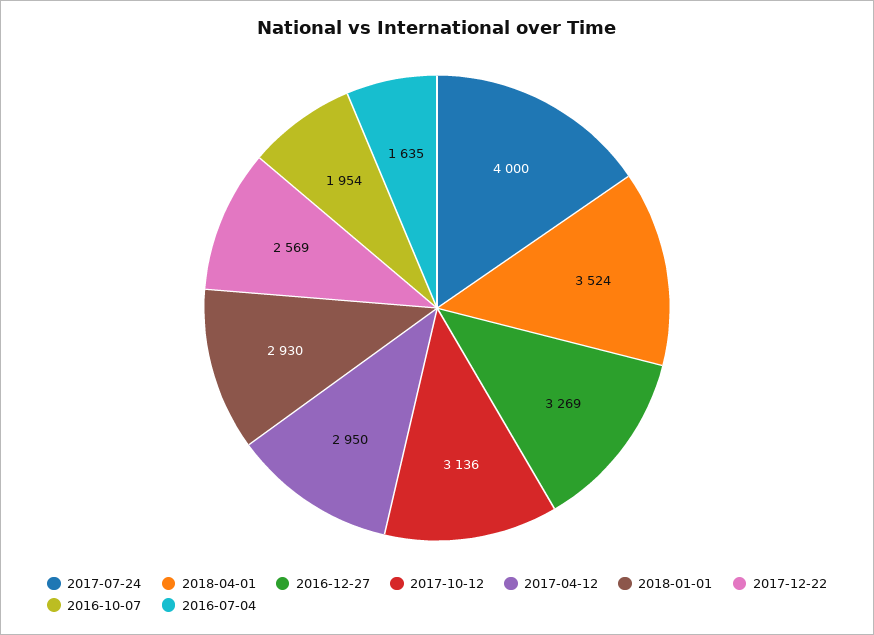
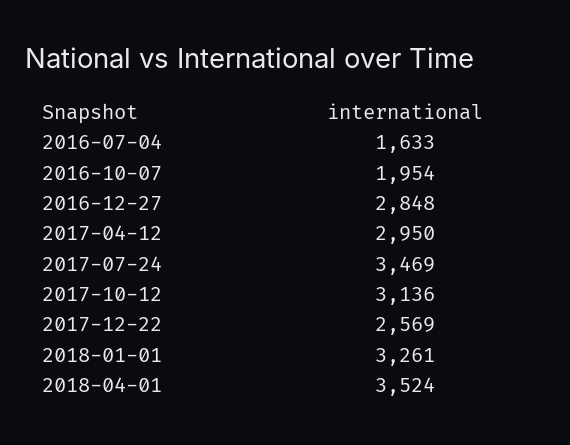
2017-07-24: 4000 -> 3469
2016-12-27: 3269 -> 2848
2018-01-01: 2930 -> 3261
2016-07-04: 1635 -> 1633

